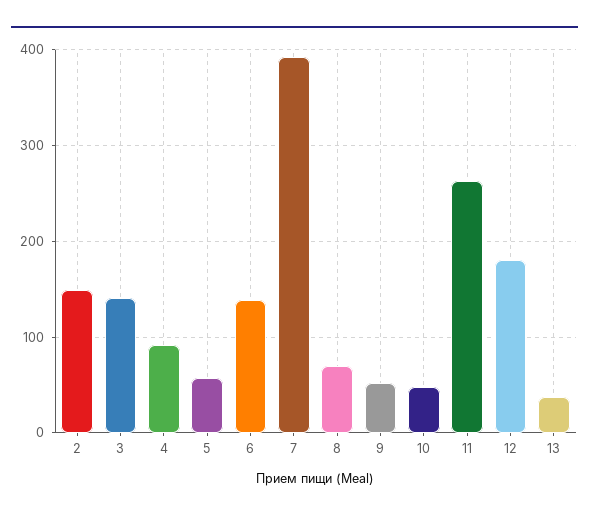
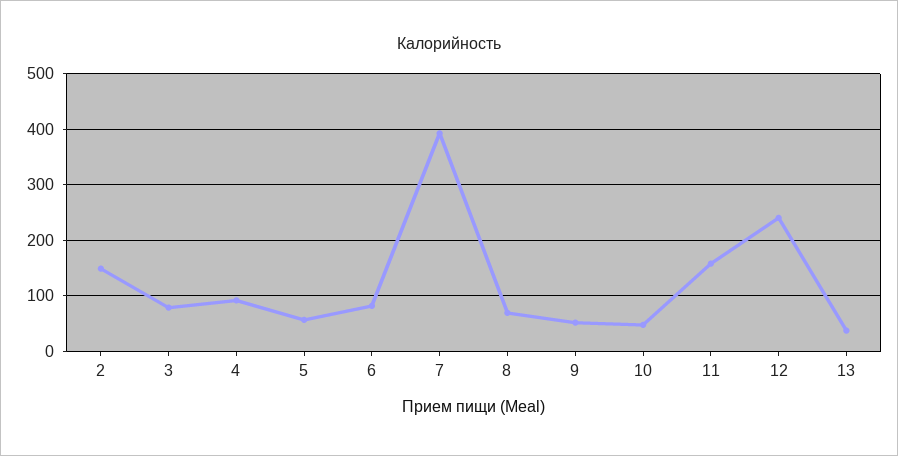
3: 140 -> 80
6: 140 -> 80
11: 260 -> 160
12: 180 -> 240

